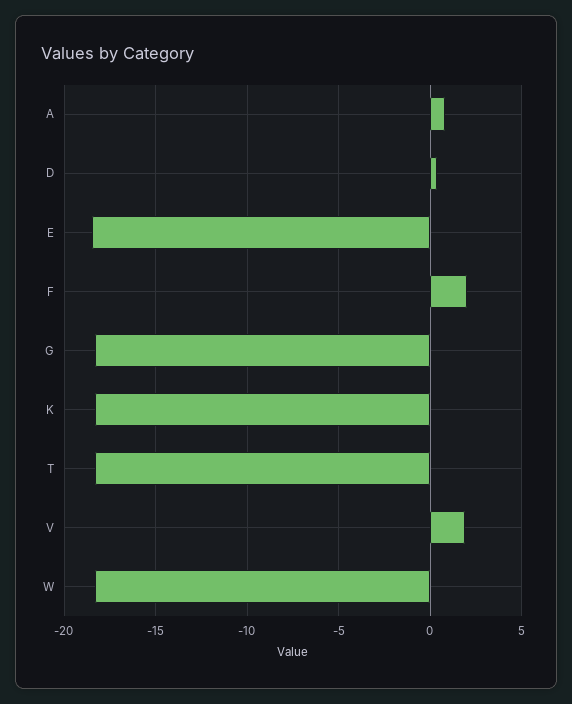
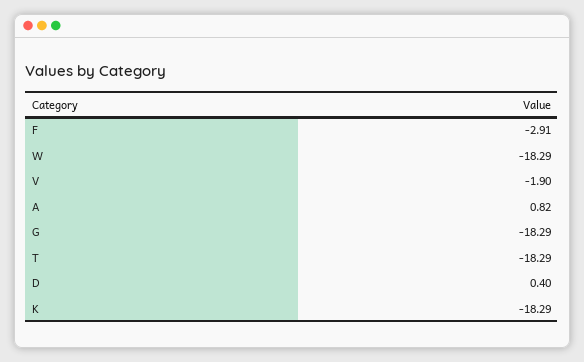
E: -18.5 -> none
F: 2 -> -2.91
V: 2 -> -1.9

